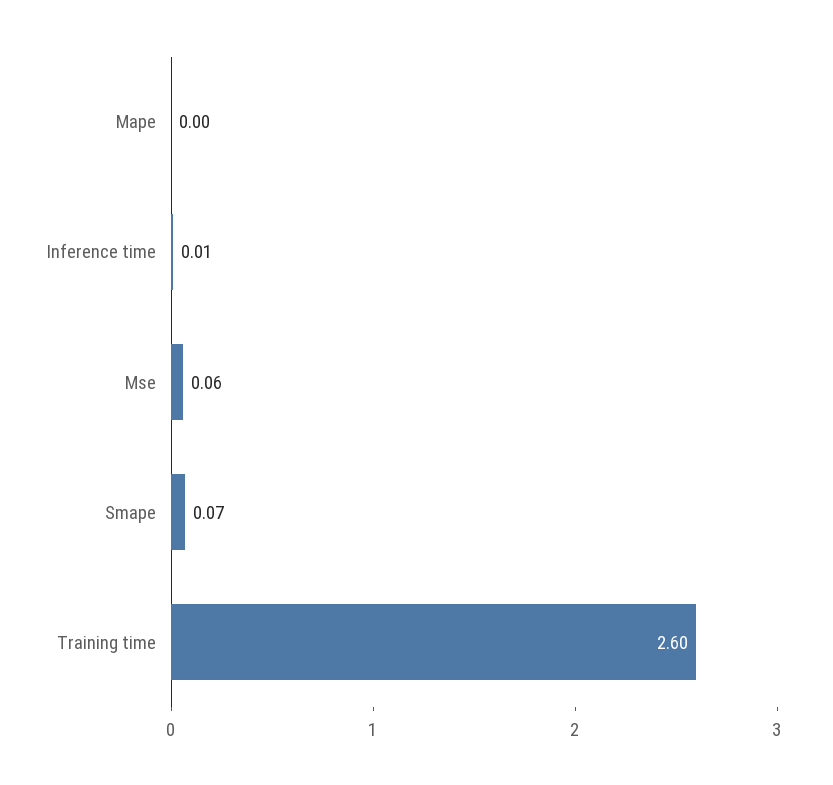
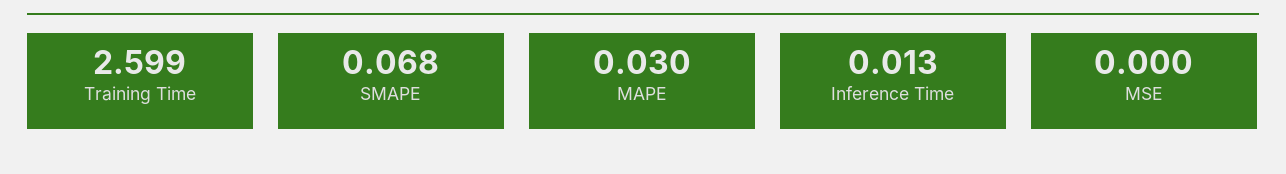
Mape: 0 -> 0.03
Mse: 0.06 -> 0

